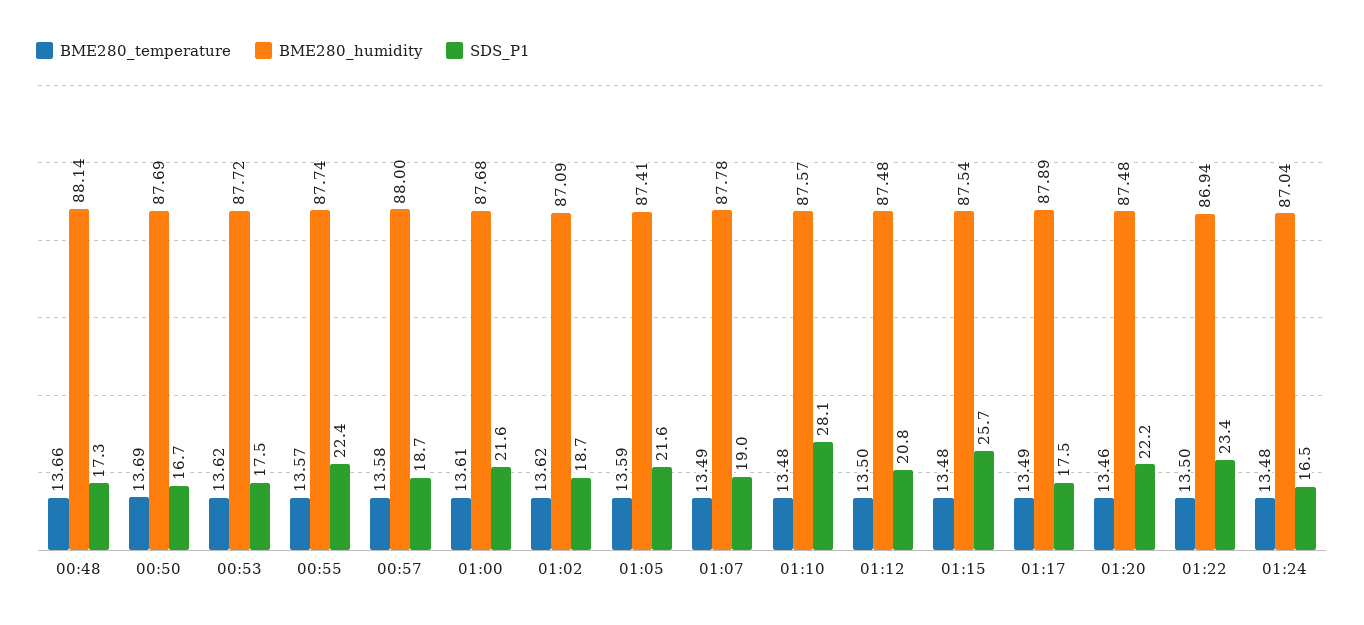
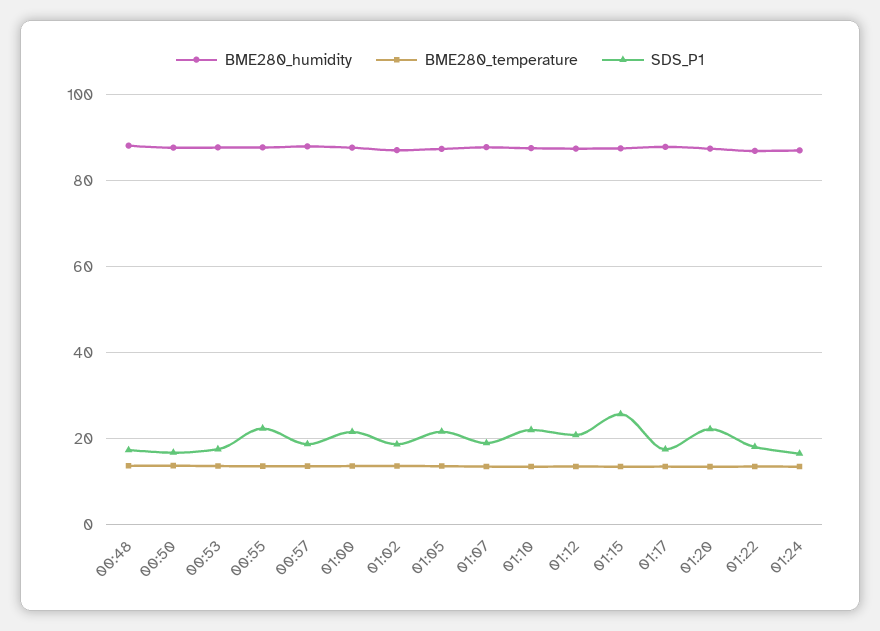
SDS_P1, 01:10: 28.1 -> 22
SDS_P1, 01:22: 23.4 -> 18

